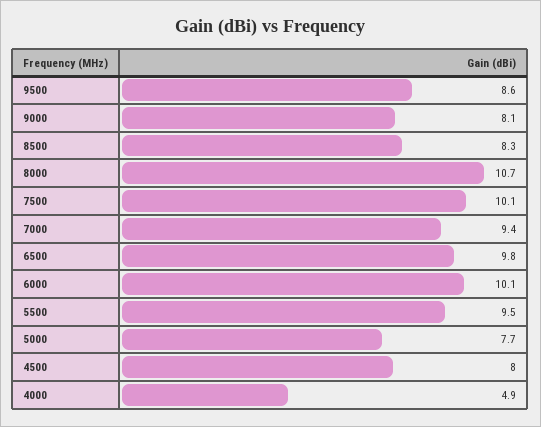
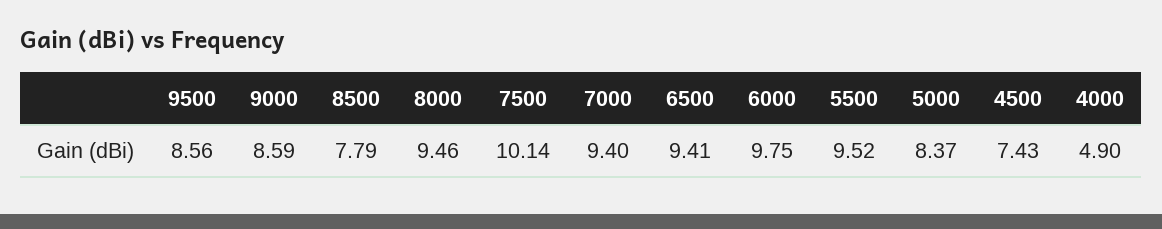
9000: 8.1 -> 8.59
8500: 8.3 -> 7.79
8000: 10.7 -> 9.46
6500: 9.8 -> 9.41
6000: 10.1 -> 9.75
5000: 7.7 -> 8.37
4500: 8 -> 7.43

